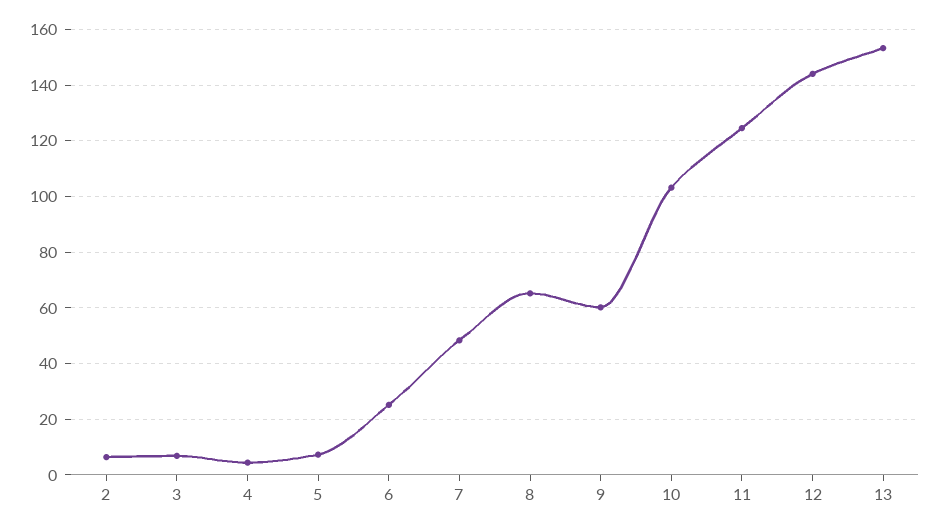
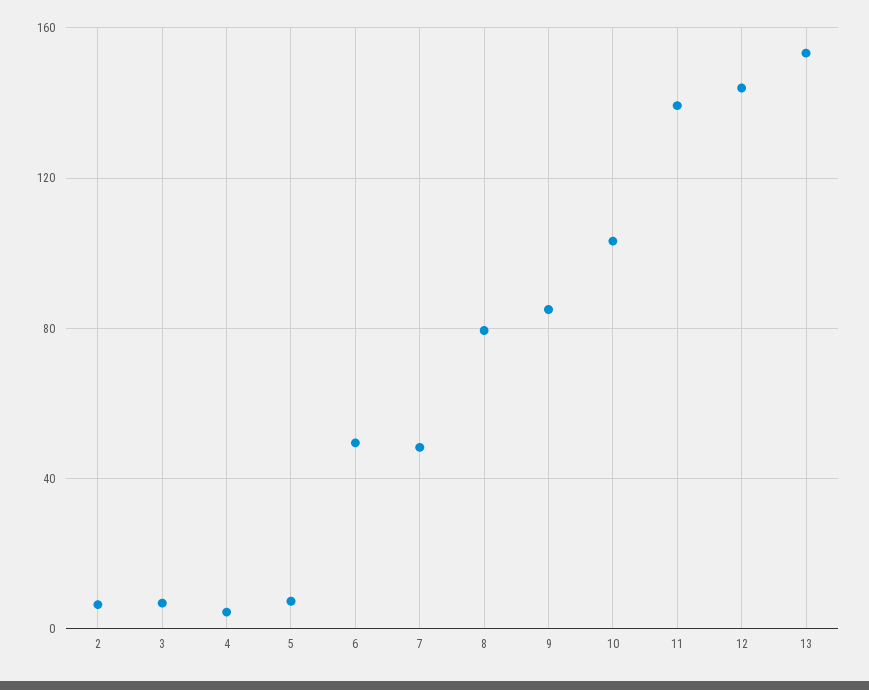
6: 25 -> 50
8: 65 -> 80
9: 60 -> 85
11: 125 -> 140

